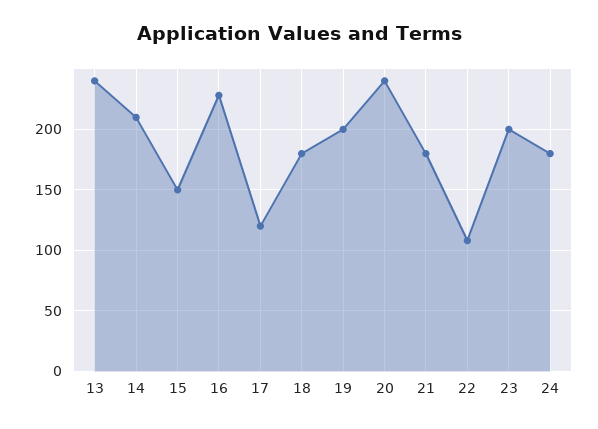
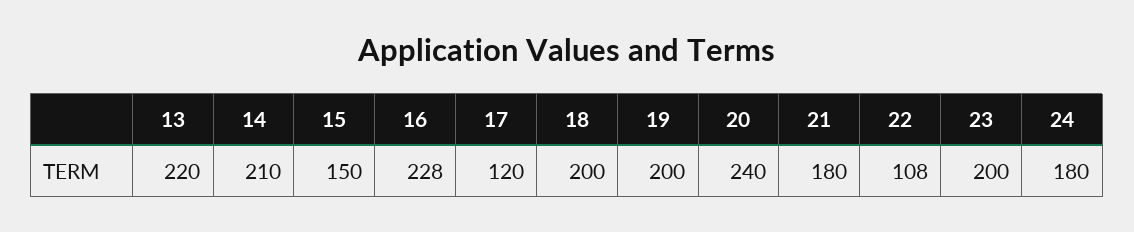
13: 240 -> 220
18: 180 -> 200

